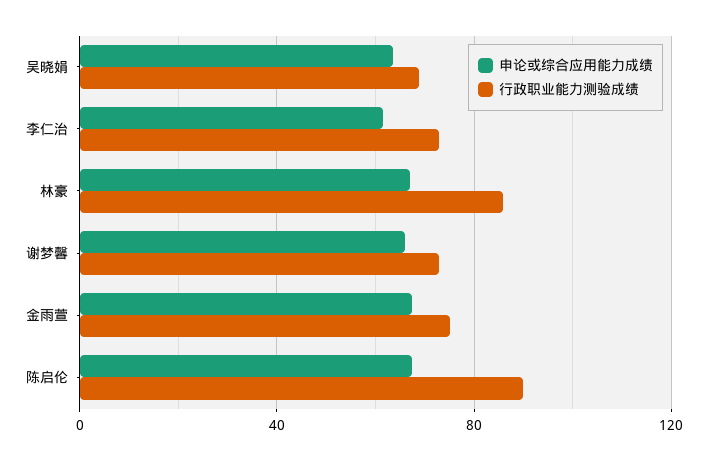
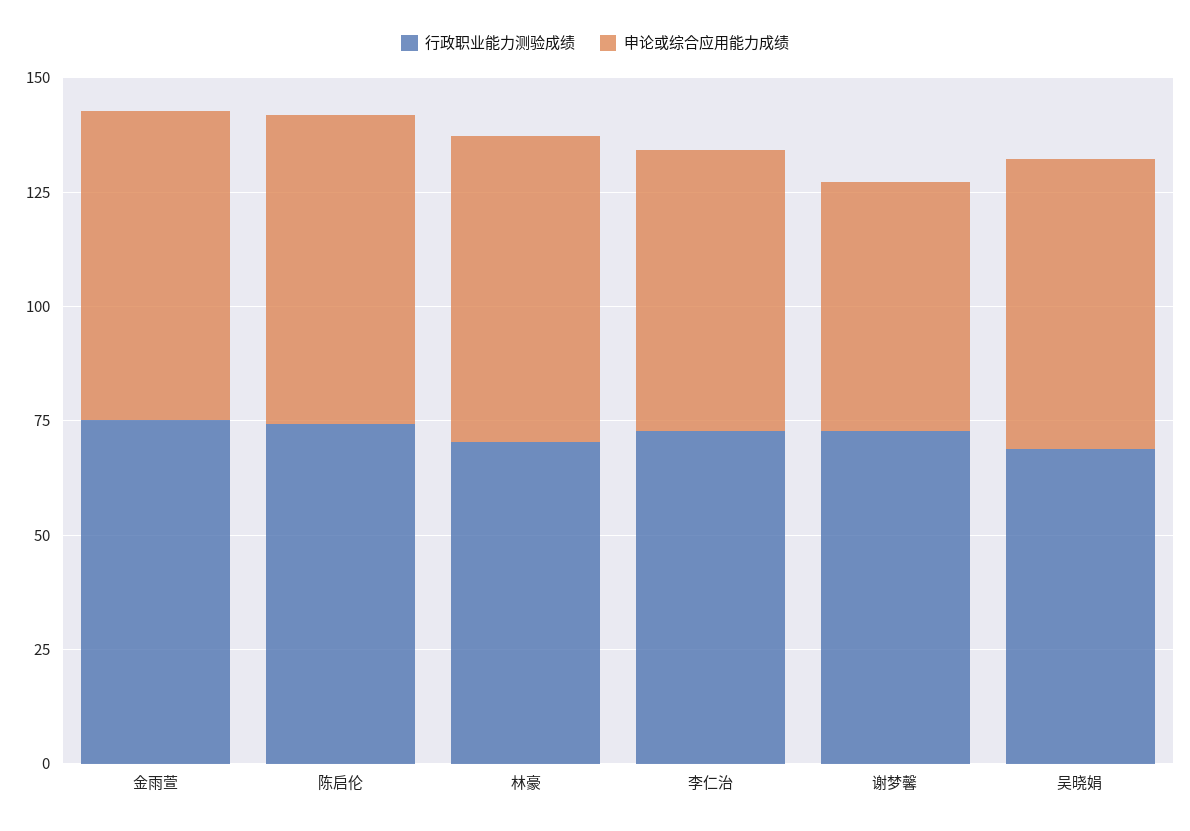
行政职业能力测验成绩, 林豪: 85 -> 70
申论或综合应用能力成绩, 谢梦馨: 65 -> 55
行政职业能力测验成绩, 陈启伦: 90 -> 75

